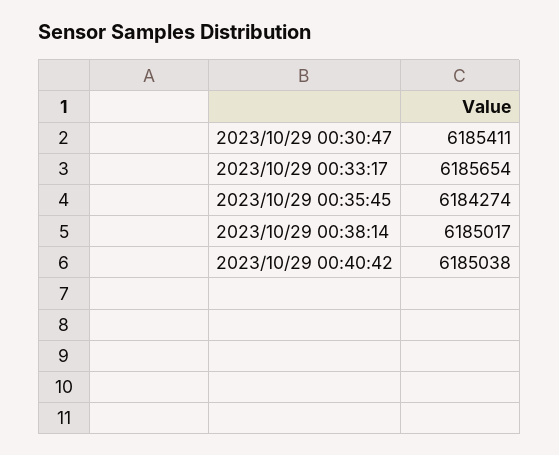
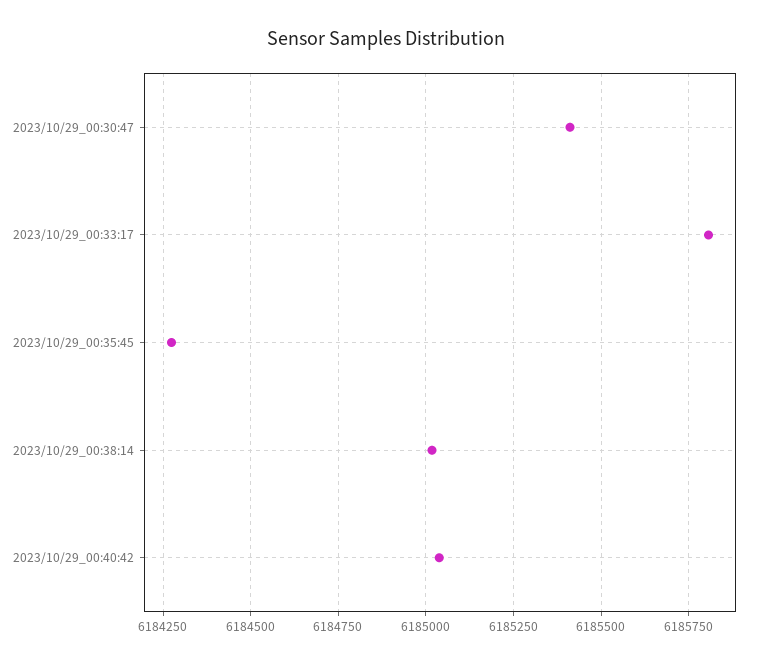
2023/10/29 00:33:17: 6185654 -> 6185800

